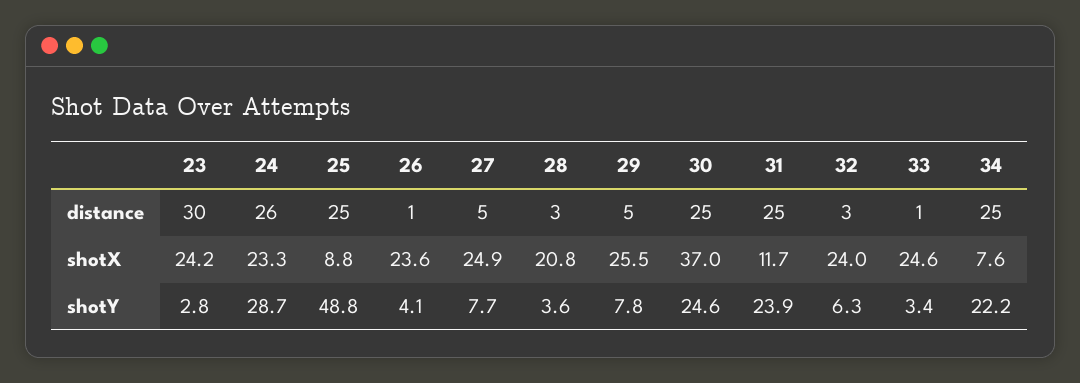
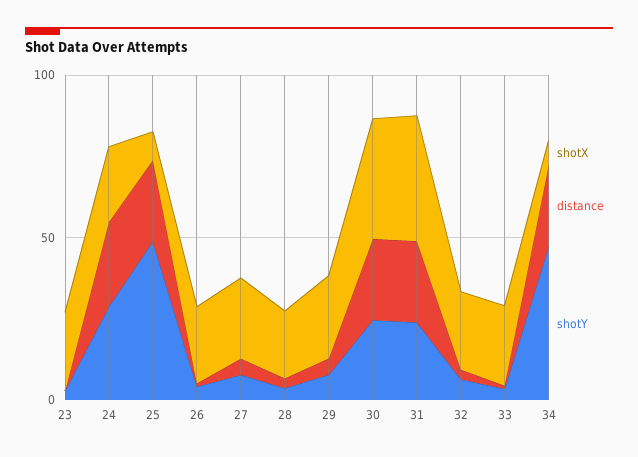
distance, 23: 30 -> 0
shotX, 31: 11.7 -> 40
shotY, 34: 22.2 -> 50

